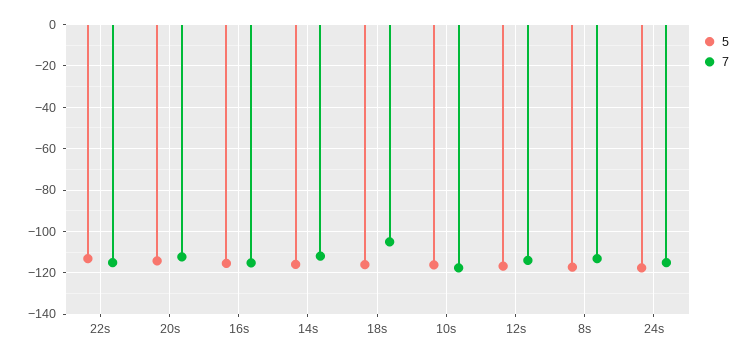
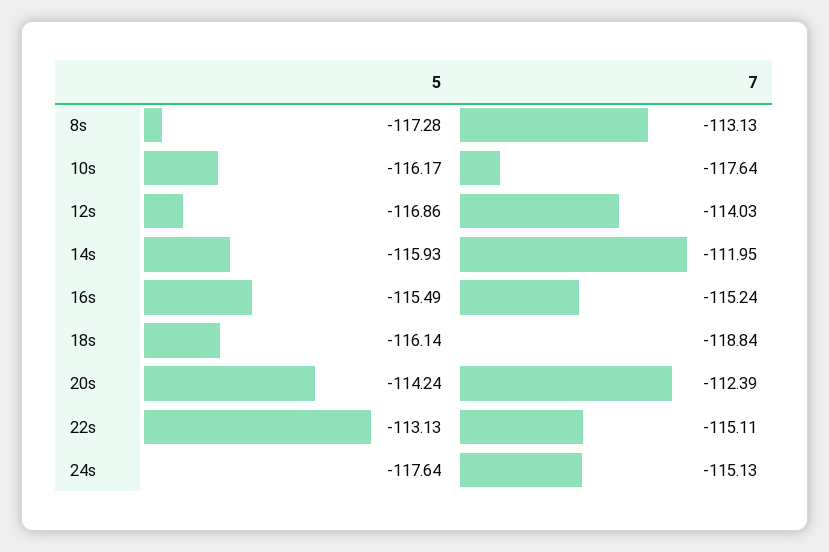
7, 18s: -105 -> -118.84

